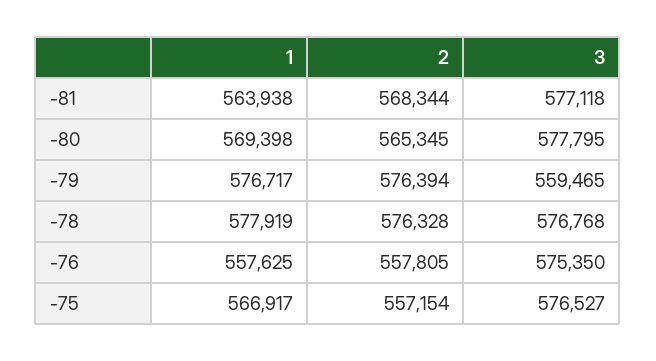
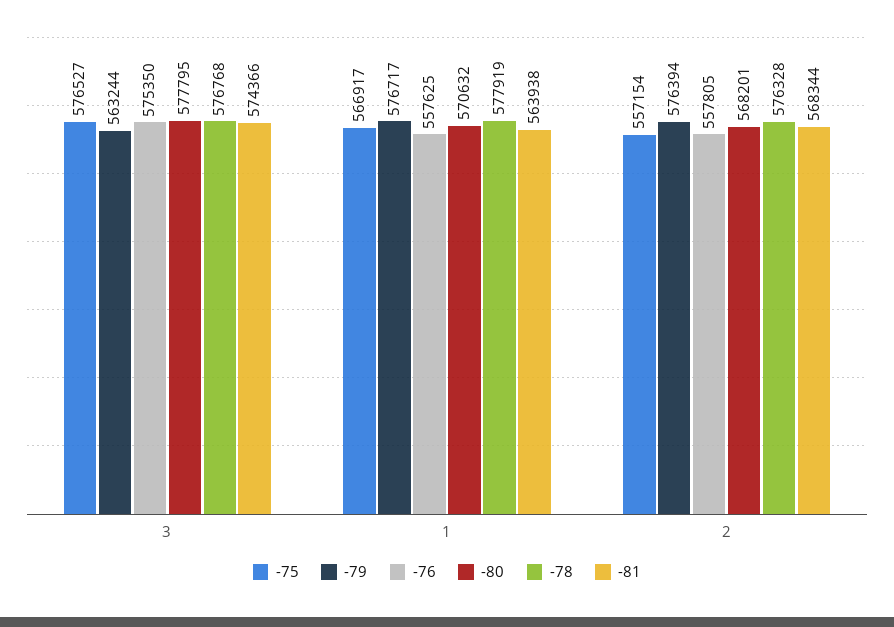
-81, 3: 577118 -> 574366
-80, 1: 569398 -> 570632
-80, 2: 565345 -> 568201
-79, 3: 559465 -> 563244

